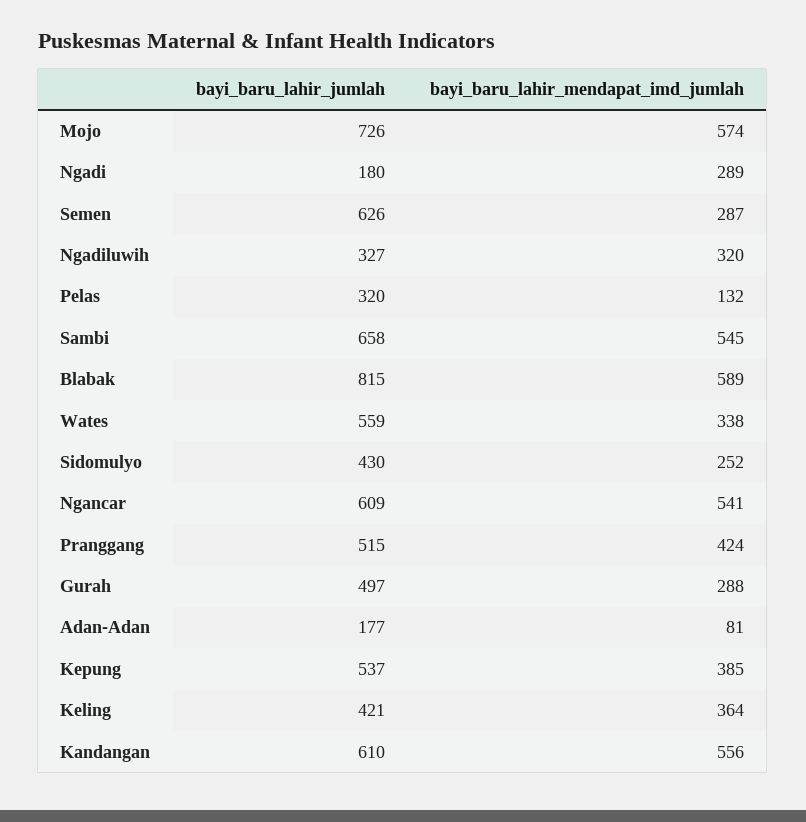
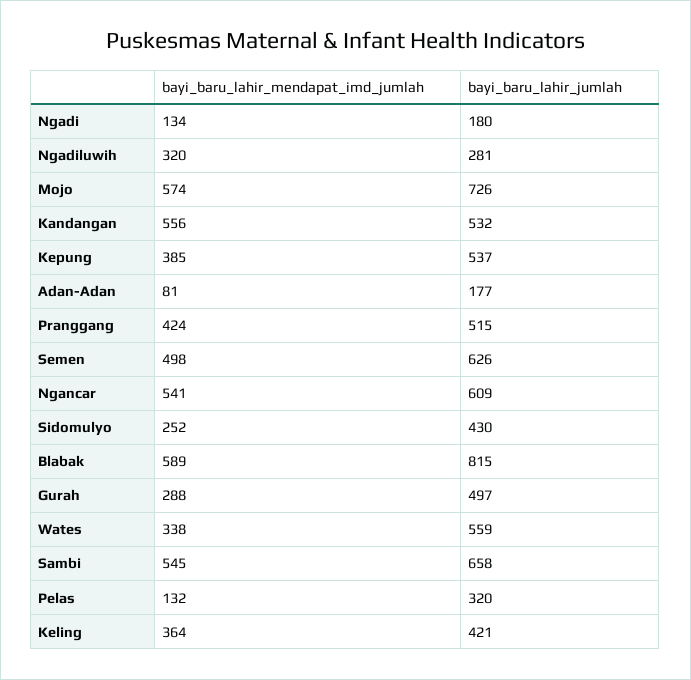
bayi_baru_lahir_mendapat_imd_jumlah, Ngadi: 289 -> 134
bayi_baru_lahir_mendapat_imd_jumlah, Semen: 287 -> 498
bayi_baru_lahir_jumlah, Ngadiluwih: 327 -> 281
bayi_baru_lahir_jumlah, Kandangan: 610 -> 532

